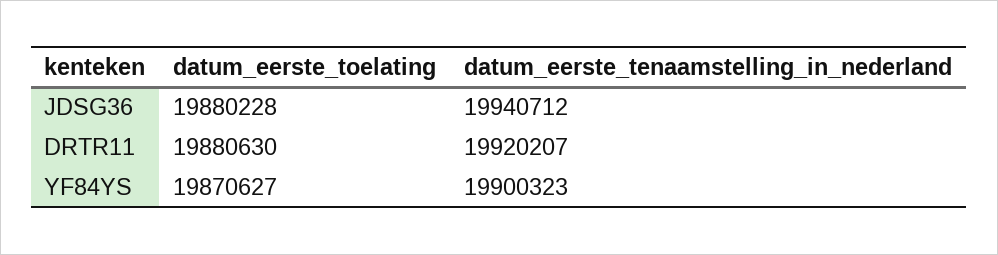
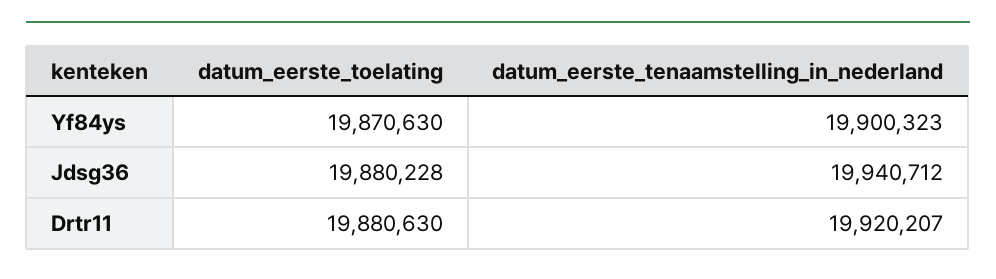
datum_eerste_toelating, YF84YS: 19870627 -> 19870630

